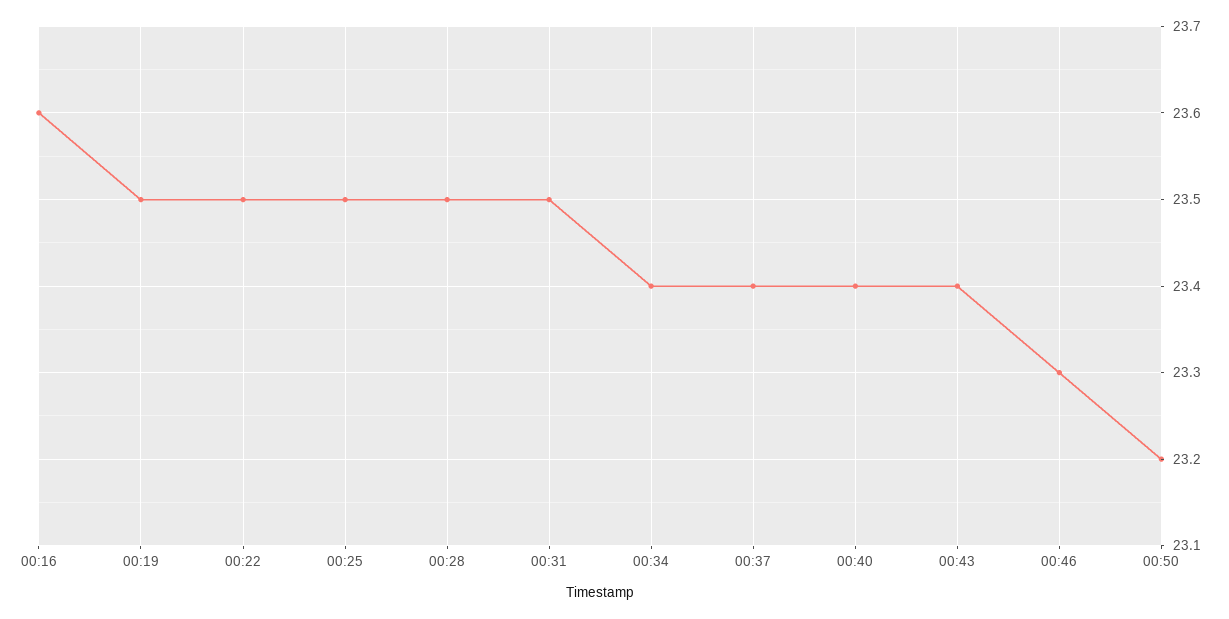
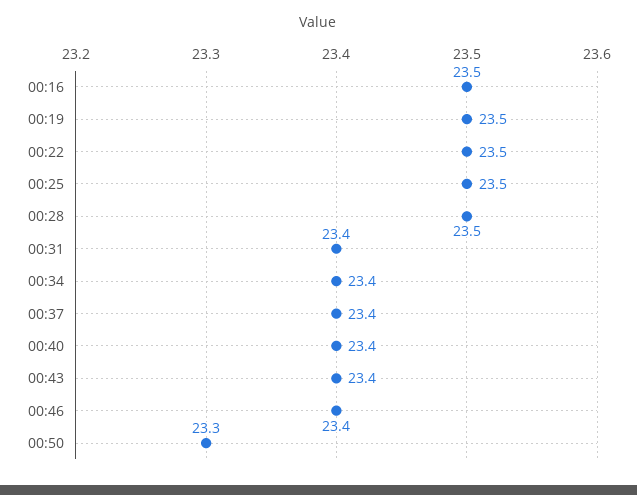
00:16: 23.6 -> 23.5
00:31: 23.5 -> 23.4
00:46: 23.3 -> 23.4
00:50: 23.2 -> 23.3

